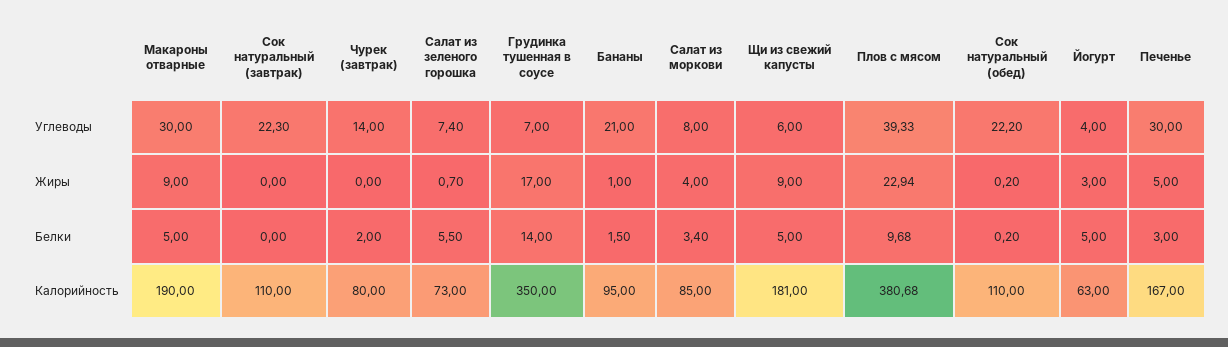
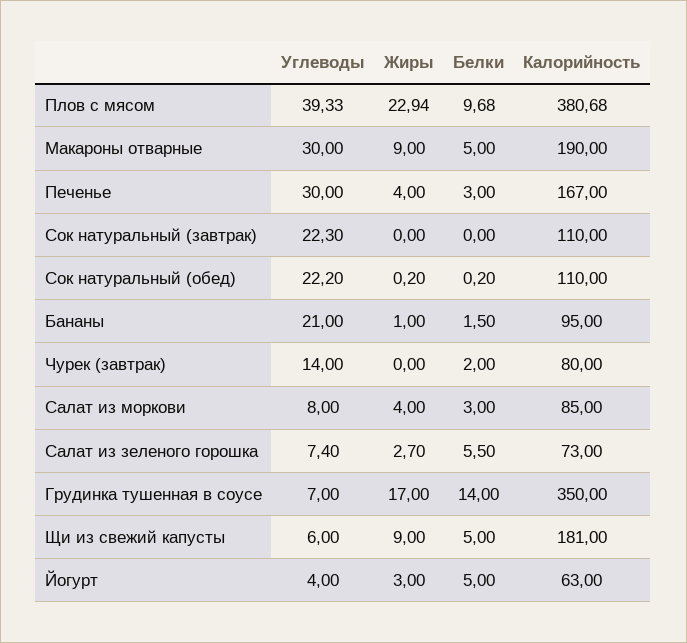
Салат из зеленого горошка, Жиры: 0.7 -> 2.7
Печенье, Жиры: 5 -> 4
Салат из моркови, Белки: 3.4 -> 3

